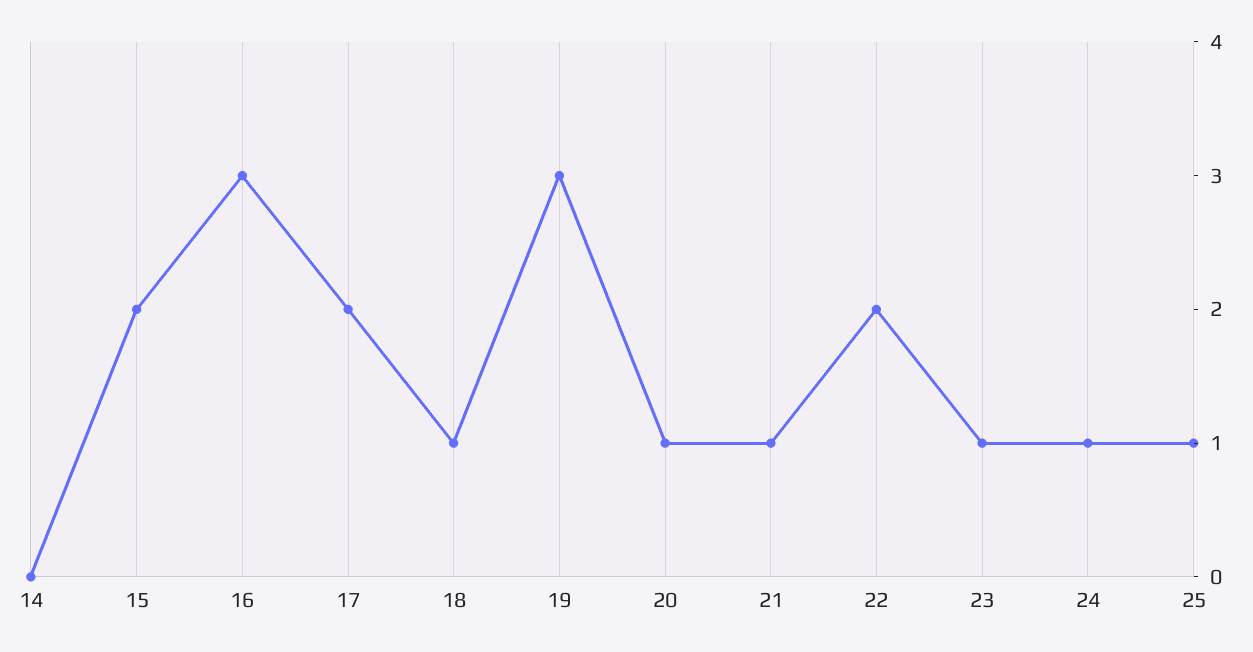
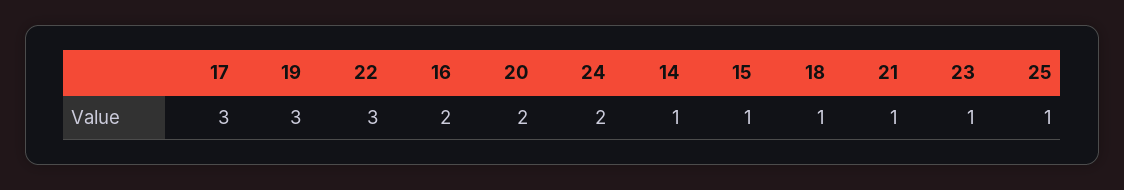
14: 0 -> 1
15: 2 -> 1
16: 3 -> 2
17: 2 -> 3
20: 1 -> 2
22: 2 -> 3
24: 1 -> 2

